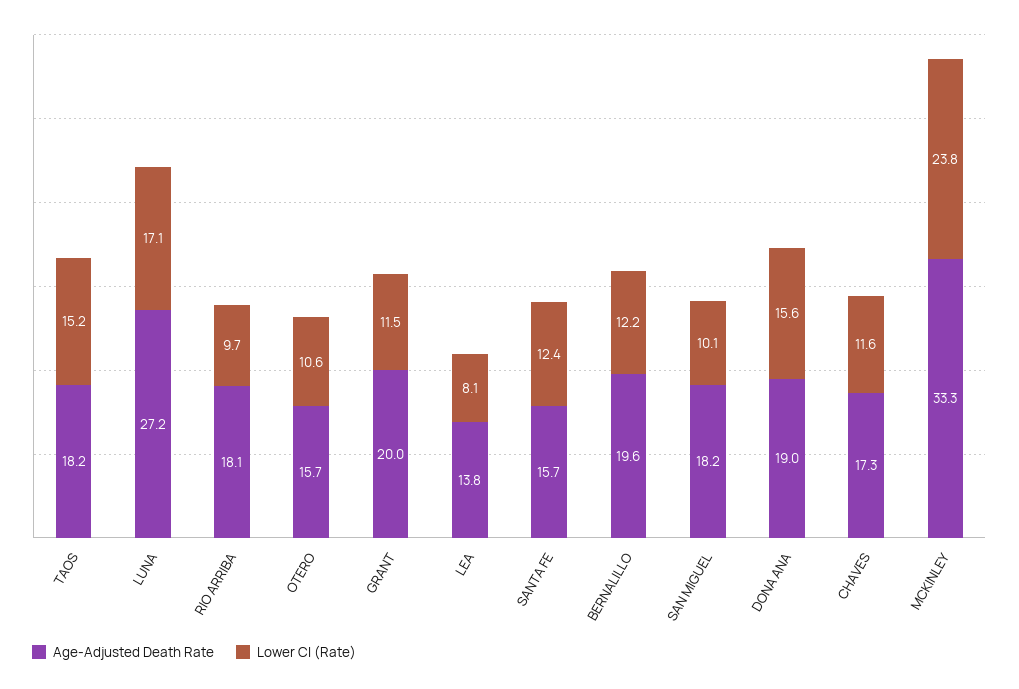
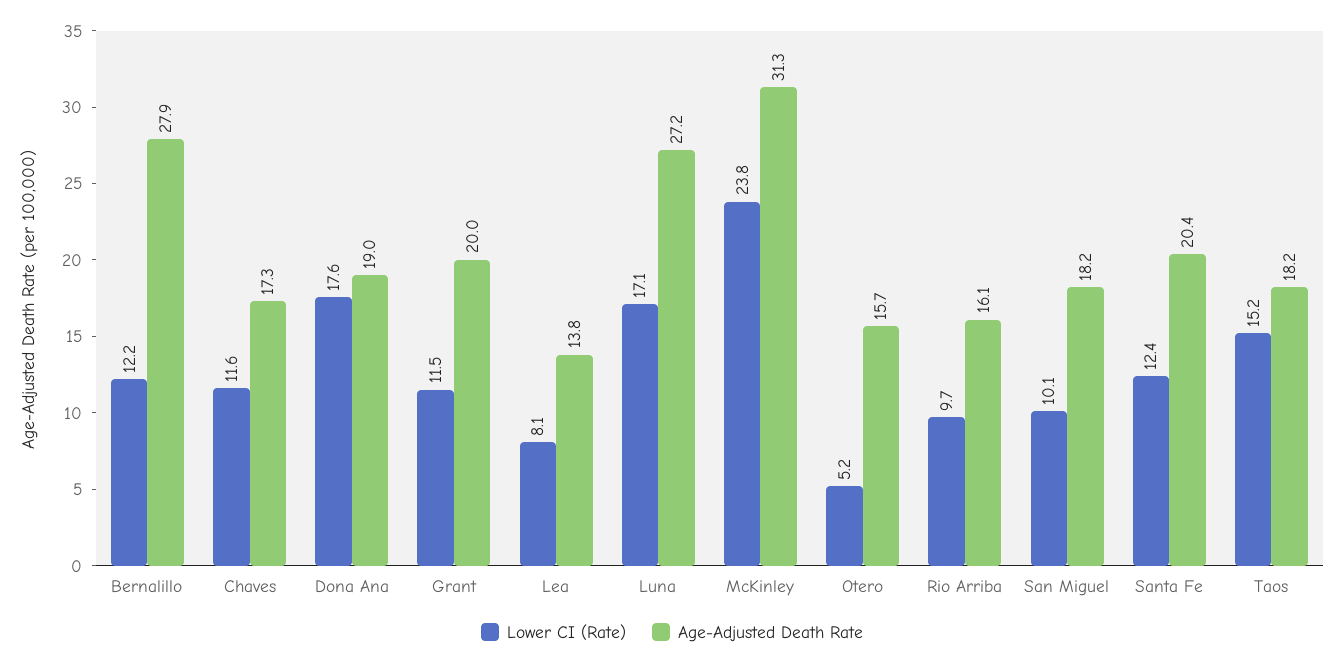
Age-Adjusted Death Rate, RIO ARRIBA: 18.1 -> 16.1
Lower CI (Rate), OTERO: 10.6 -> 5.2
Age-Adjusted Death Rate, SANTA FE: 15.7 -> 20.4
Age-Adjusted Death Rate, BERNALILLO: 19.6 -> 27.9
Lower CI (Rate), DONA ANA: 15.6 -> 17.6
Age-Adjusted Death Rate, MCKINLEY: 33.3 -> 31.3

